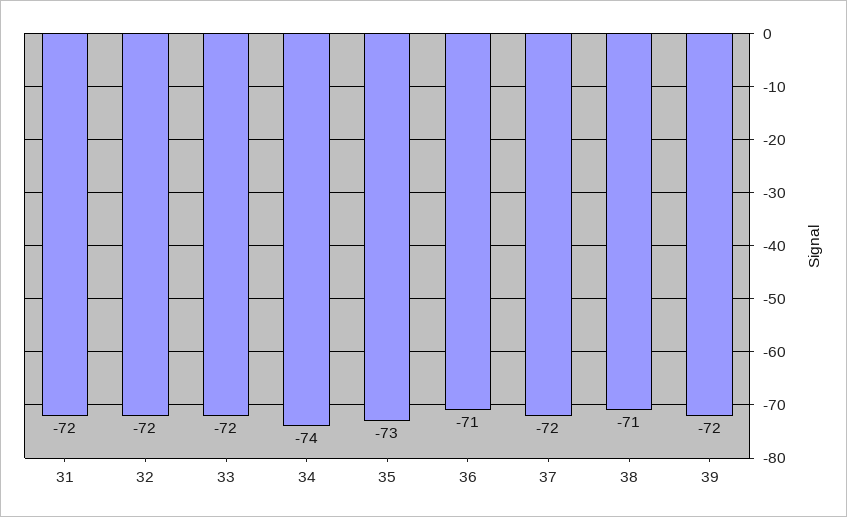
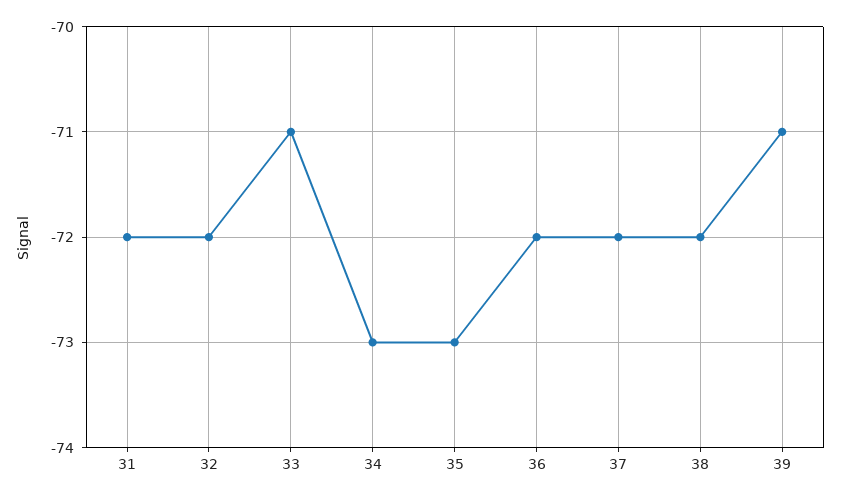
33: -72 -> -71
34: -74 -> -73
36: -71 -> -72
38: -71 -> -72
39: -72 -> -71

